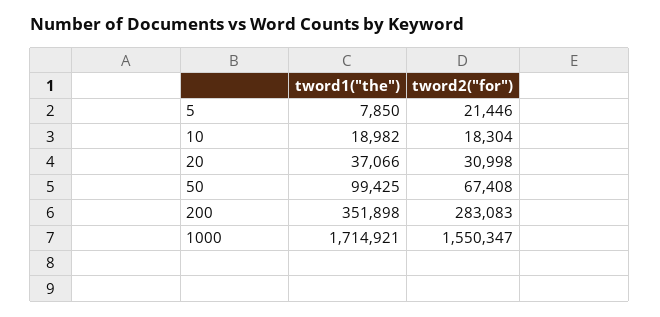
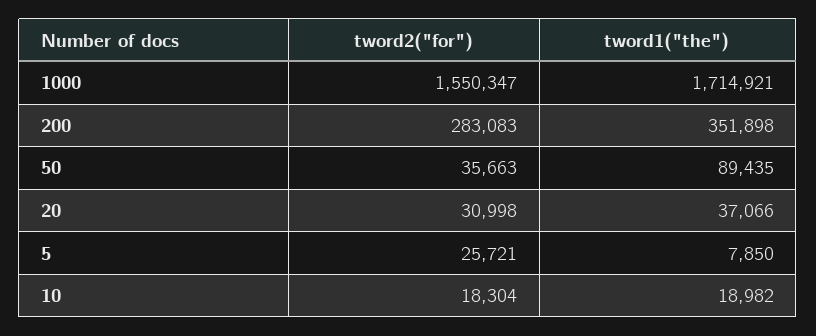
tword2("for"), 5: 21446 -> 25721
tword1("the"), 50: 99425 -> 89435
tword2("for"), 50: 67408 -> 35663

